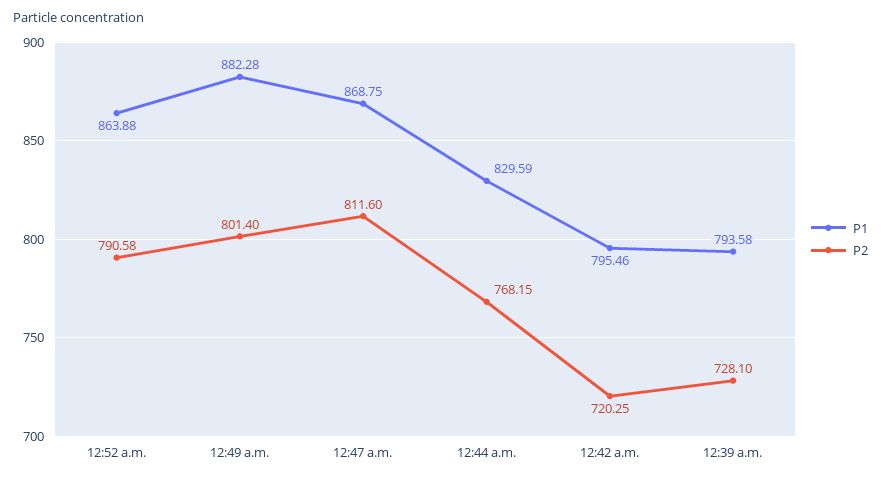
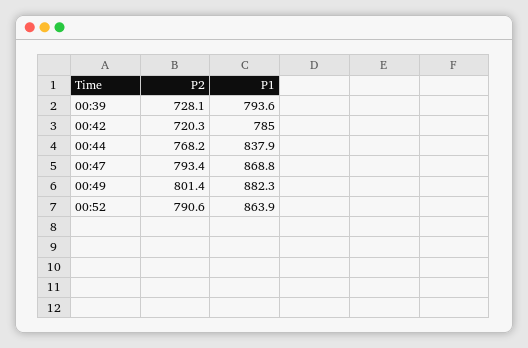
P2, 12:47 a.m.: 811.6 -> 793.4
P1, 12:44 a.m.: 829.59 -> 837.9
P1, 12:42 a.m.: 795.46 -> 785

